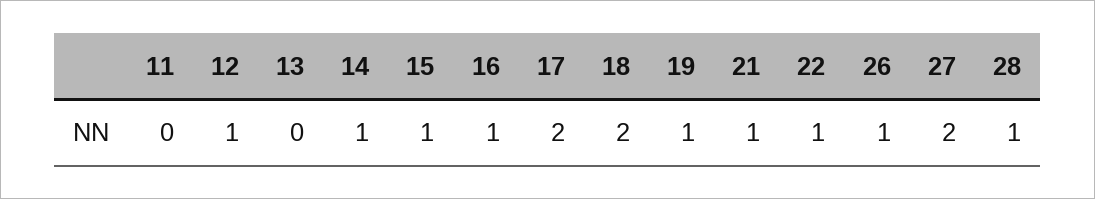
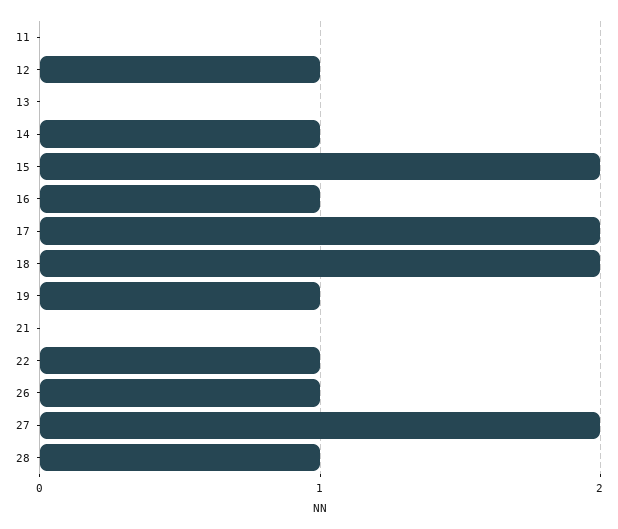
15: 1 -> 2
21: 1 -> 0

